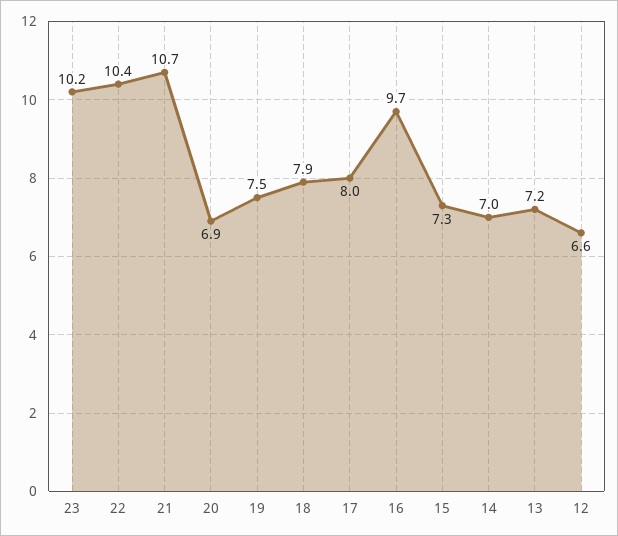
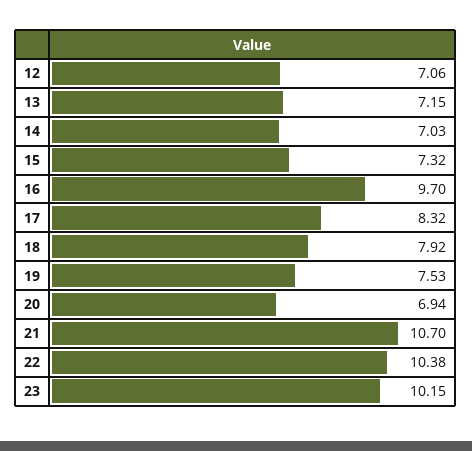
17: 8 -> 8.32
12: 6.6 -> 7.06

